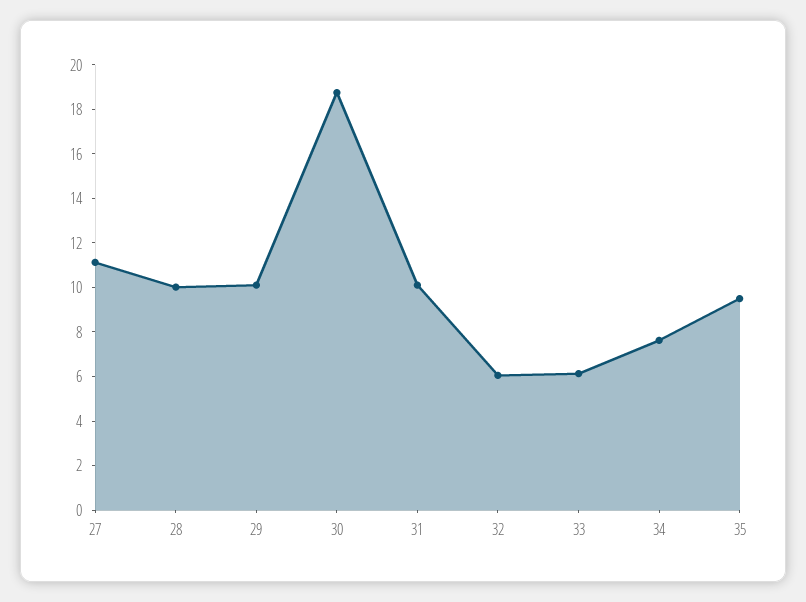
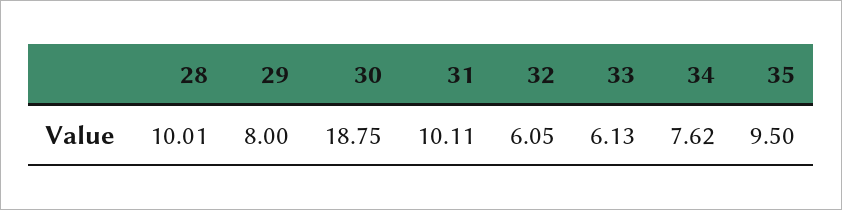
27: 11 -> none
29: 10 -> 8

